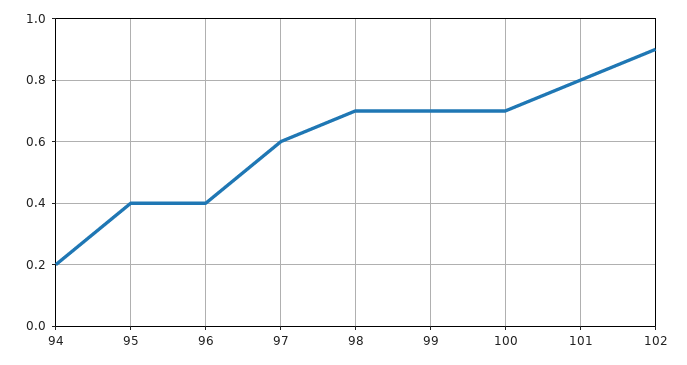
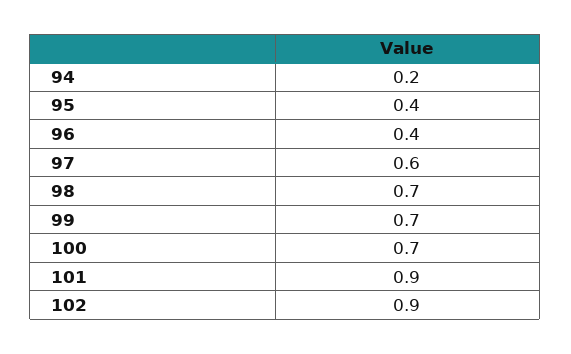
101: 0.8 -> 0.9

